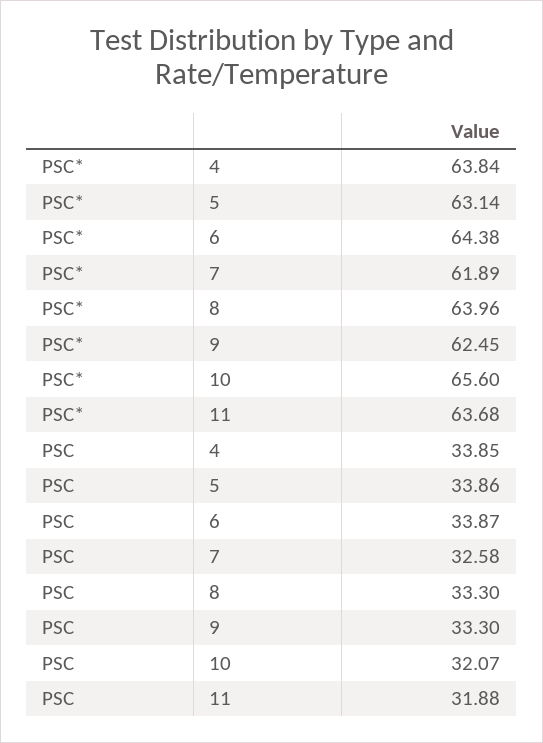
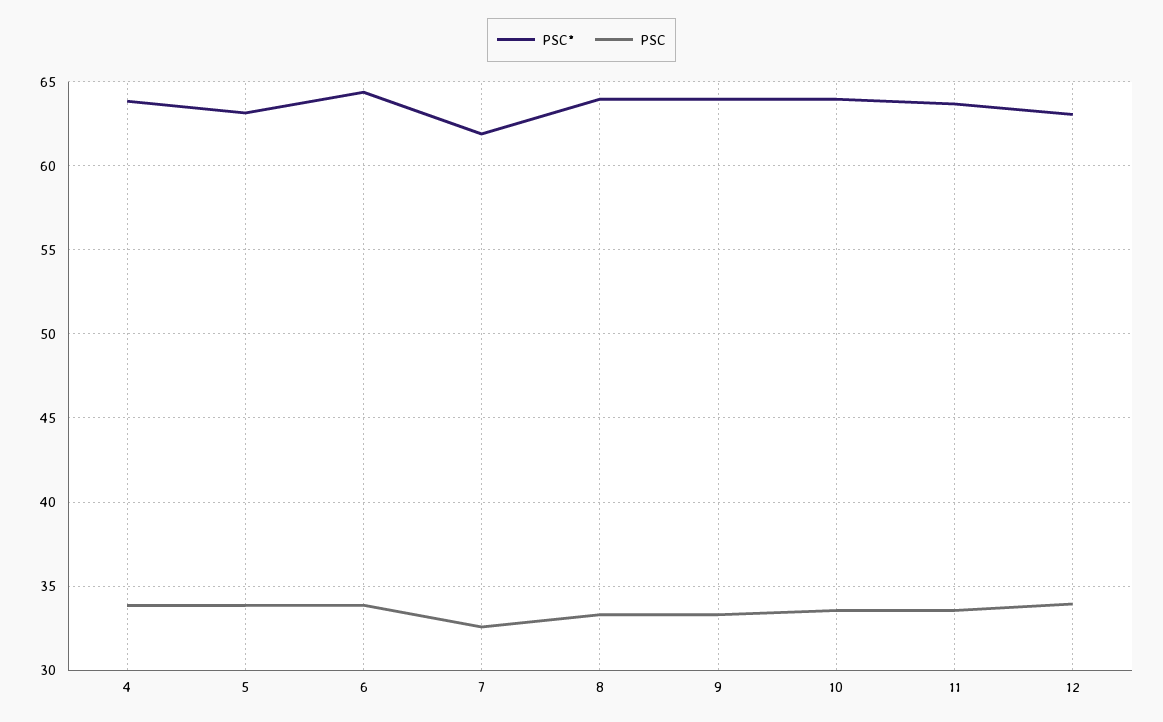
PSC*, 9: 62.45 -> 64
PSC*, 10: 65.6 -> 64
PSC, 10: 32.07 -> 33.5
PSC, 11: 31.88 -> 33.5
PSC*, 12: none -> 63
PSC, 12: none -> 34

